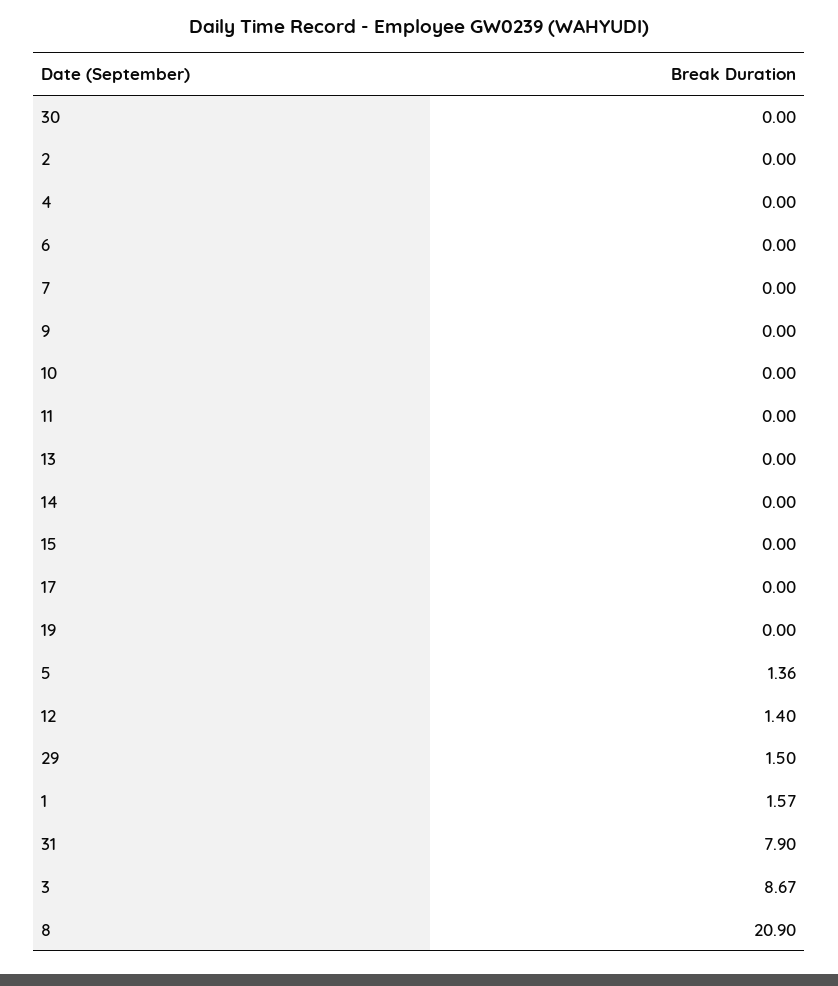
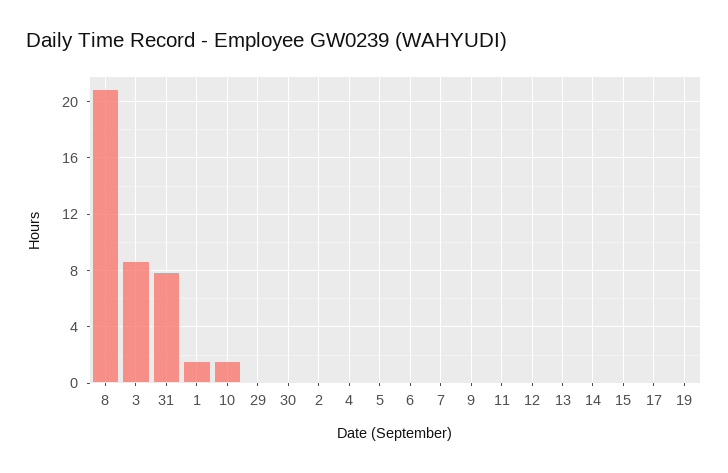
10: 0 -> 1.5
5: 1.36 -> 0
12: 1.4 -> 0
29: 1.5 -> 0

